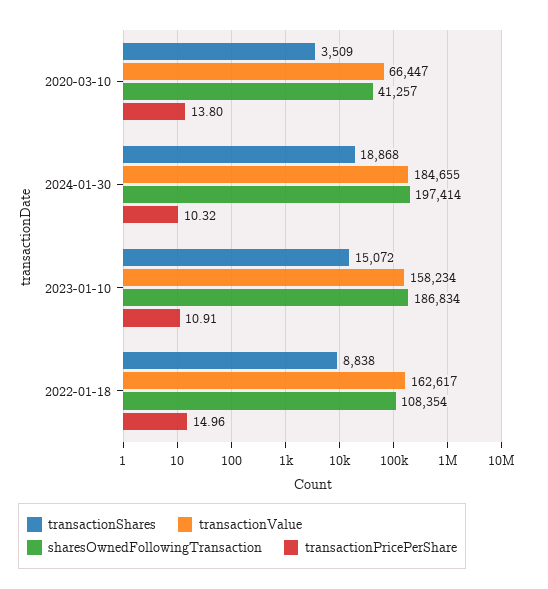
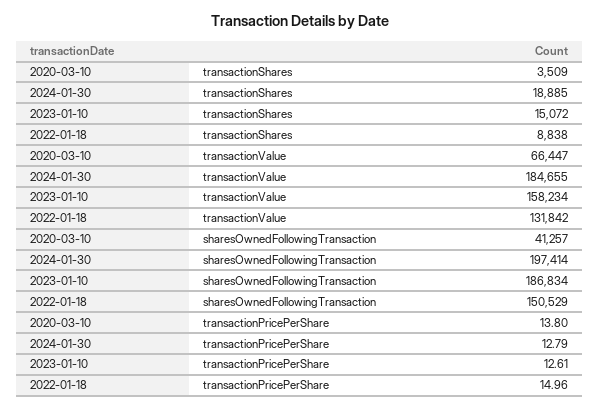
transactionShares, 2024-01-30: 18868 -> 18885
transactionPricePerShare, 2024-01-30: 10.32 -> 12.79
transactionPricePerShare, 2023-01-10: 10.91 -> 12.61
transactionValue, 2022-01-18: 162617 -> 131842
sharesOwnedFollowingTransaction, 2022-01-18: 108354 -> 150529

